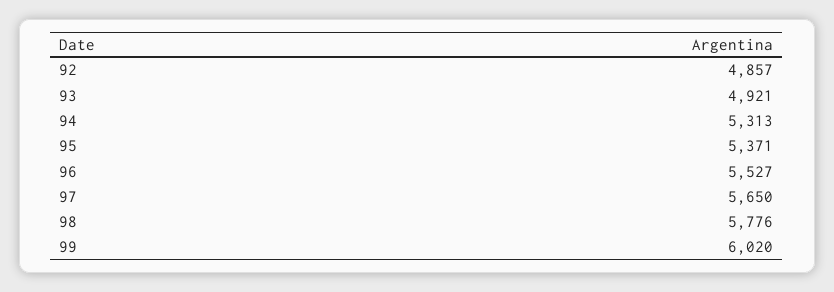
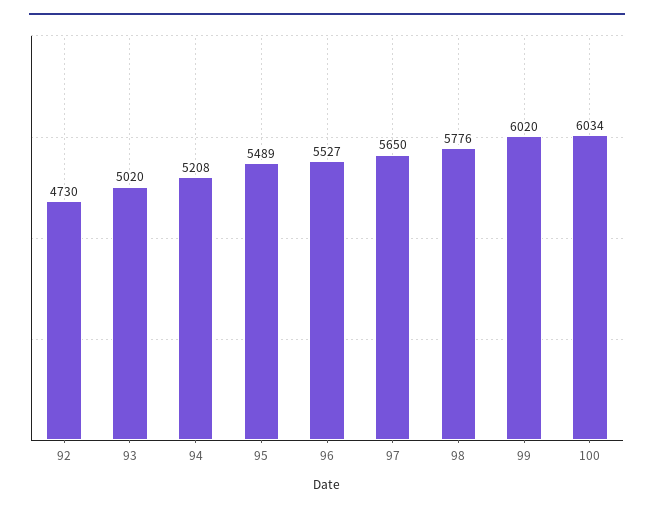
92: 4857 -> 4730
93: 4921 -> 5020
94: 5313 -> 5208
95: 5371 -> 5489
100: none -> 6034

